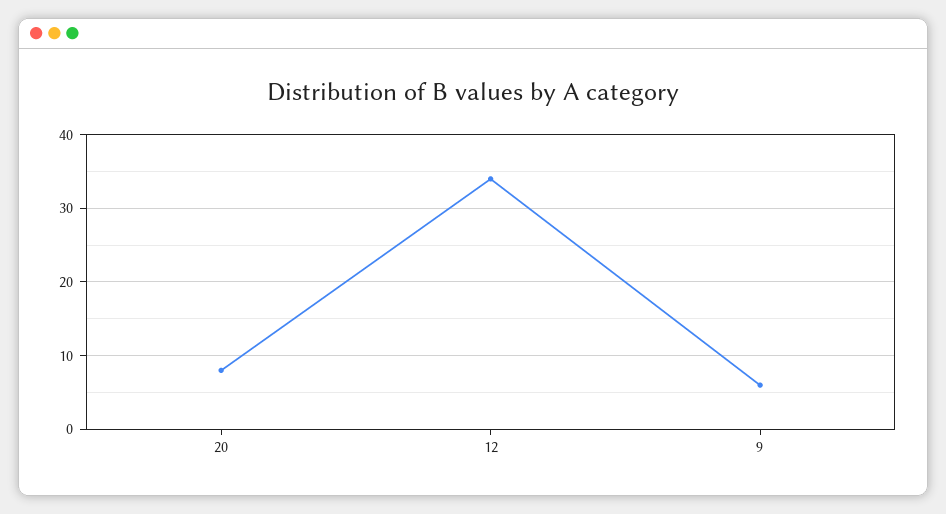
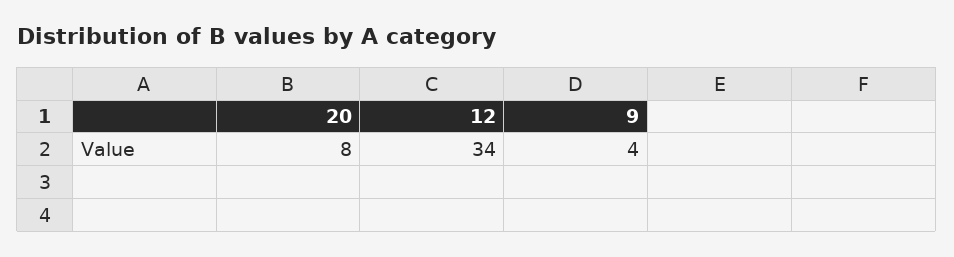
9: 6 -> 4

